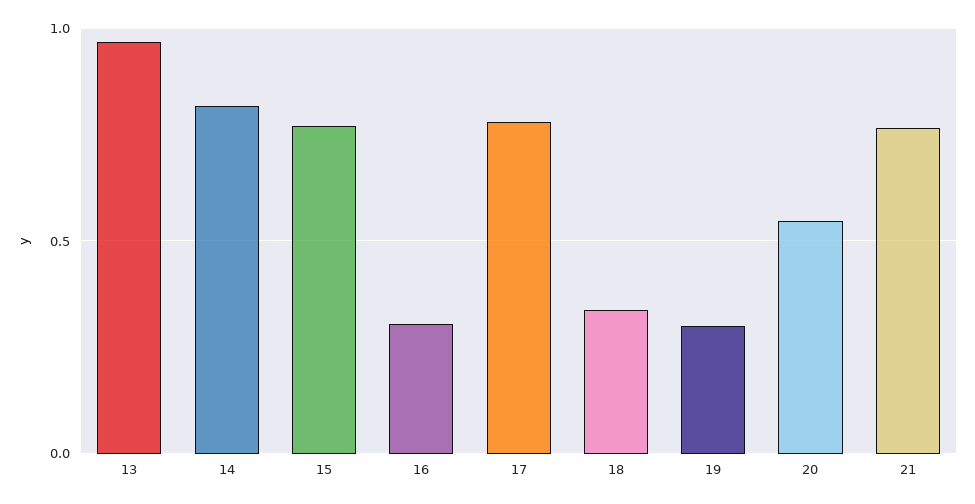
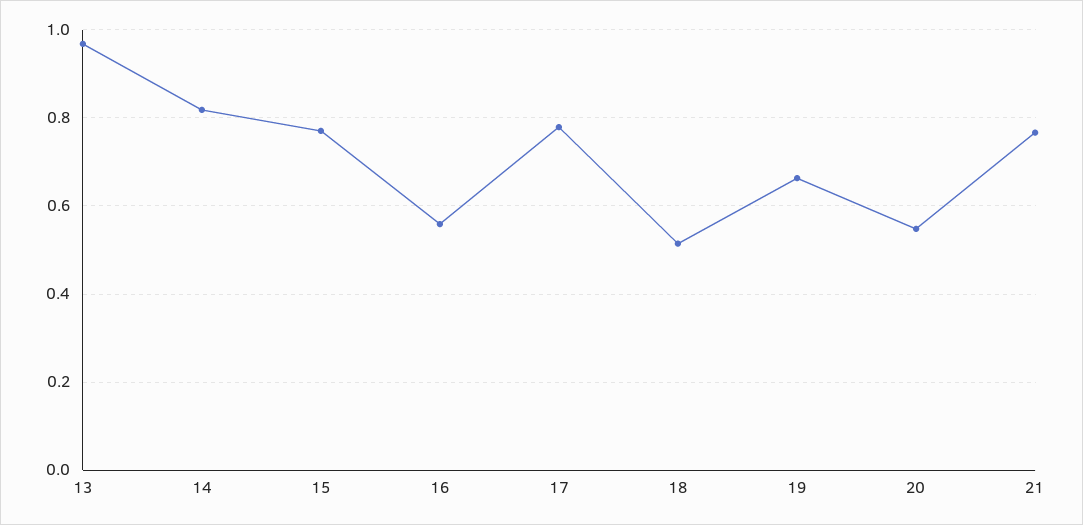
16: 0.3 -> 0.56
18: 0.35 -> 0.52
19: 0.3 -> 0.66

